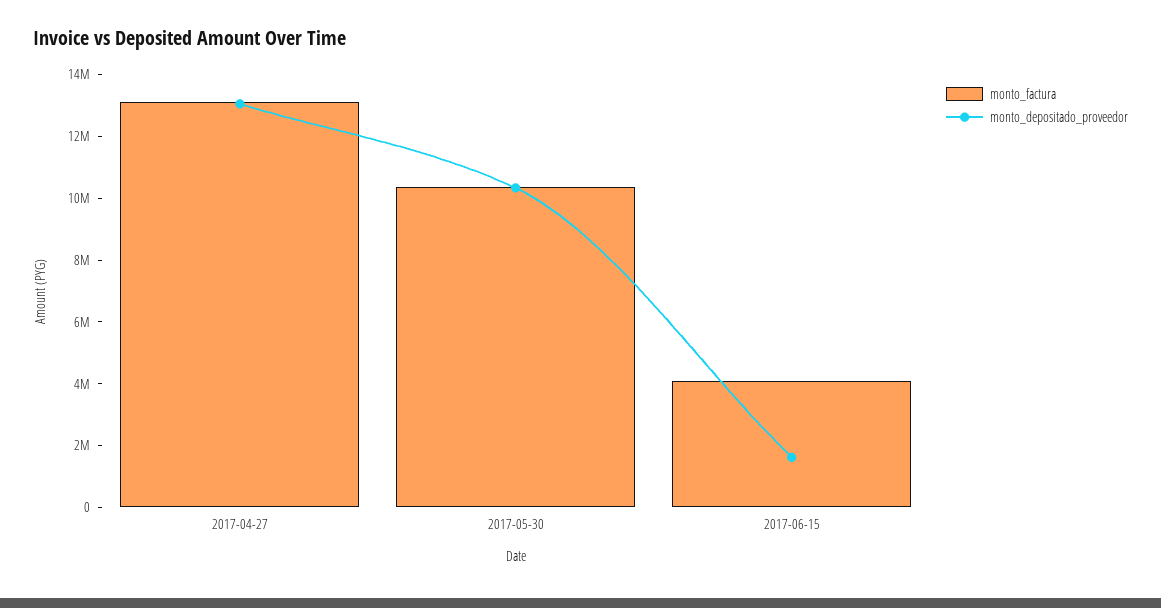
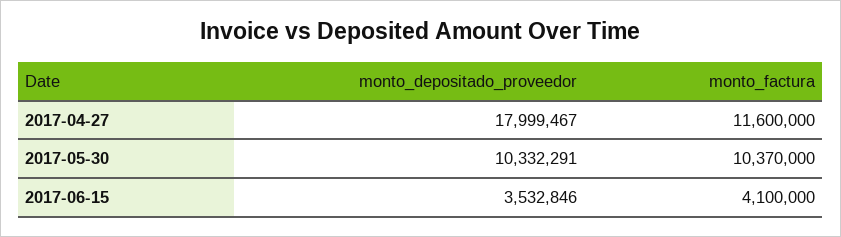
monto_factura, 2017-04-27: 13000000 -> 11600000
monto_depositado_proveedor, 2017-04-27: 13000000 -> 17999467
monto_depositado_proveedor, 2017-06-15: 1500000 -> 3532846

